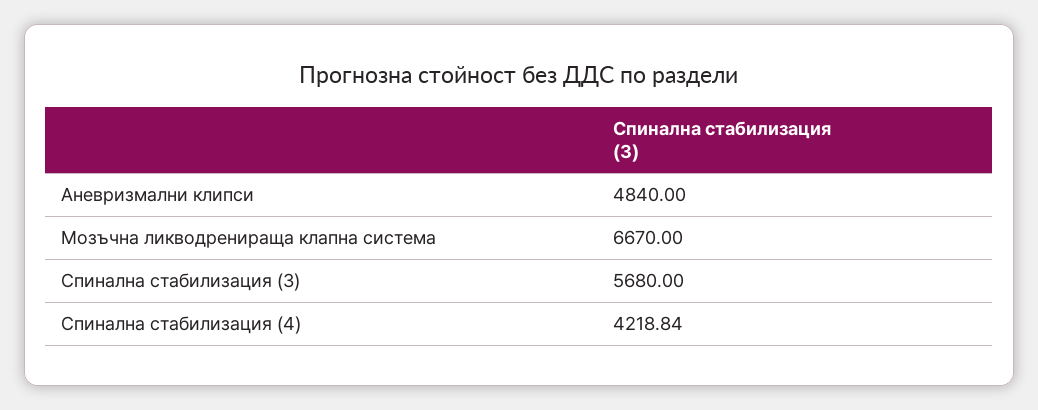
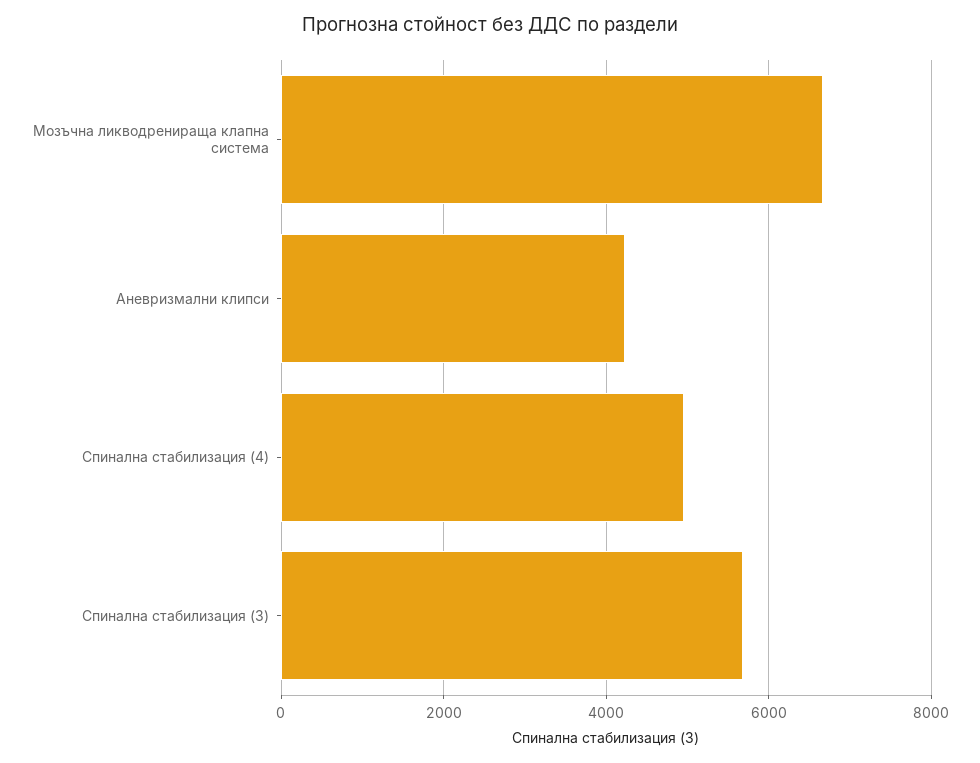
Аневризмални клипси: 4840 -> 4200
Спинална стабилизация (4): 4218.84 -> 5000

